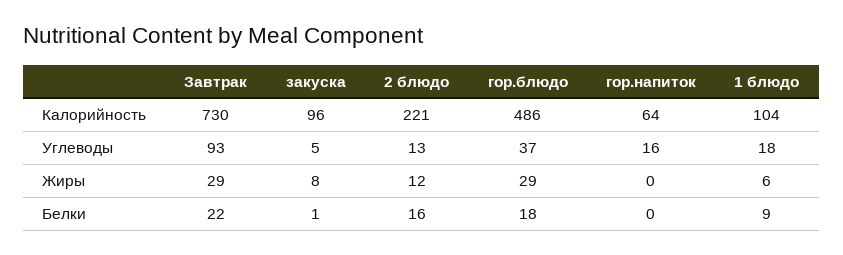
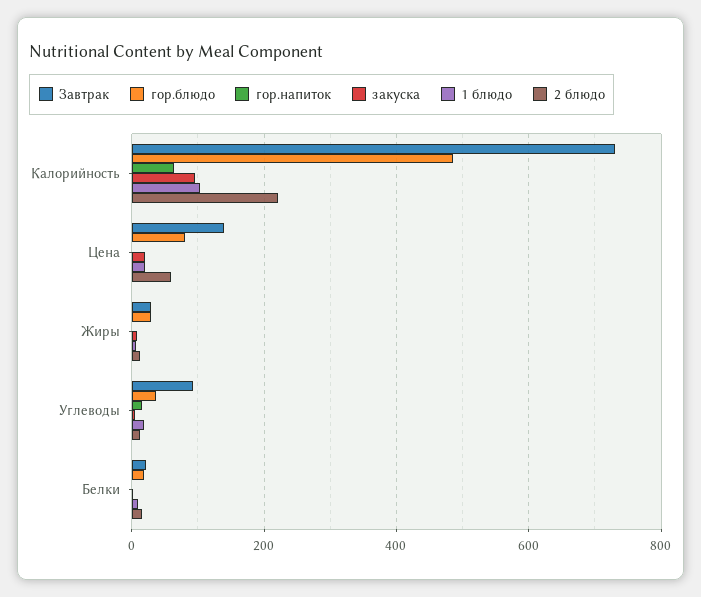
Завтрак, Цена: none -> 140
гор.блюдо, Цена: none -> 80
гор.напиток, Цена: none -> 0
закуска, Цена: none -> 20
1 блюдо, Цена: none -> 20
2 блюдо, Цена: none -> 60

